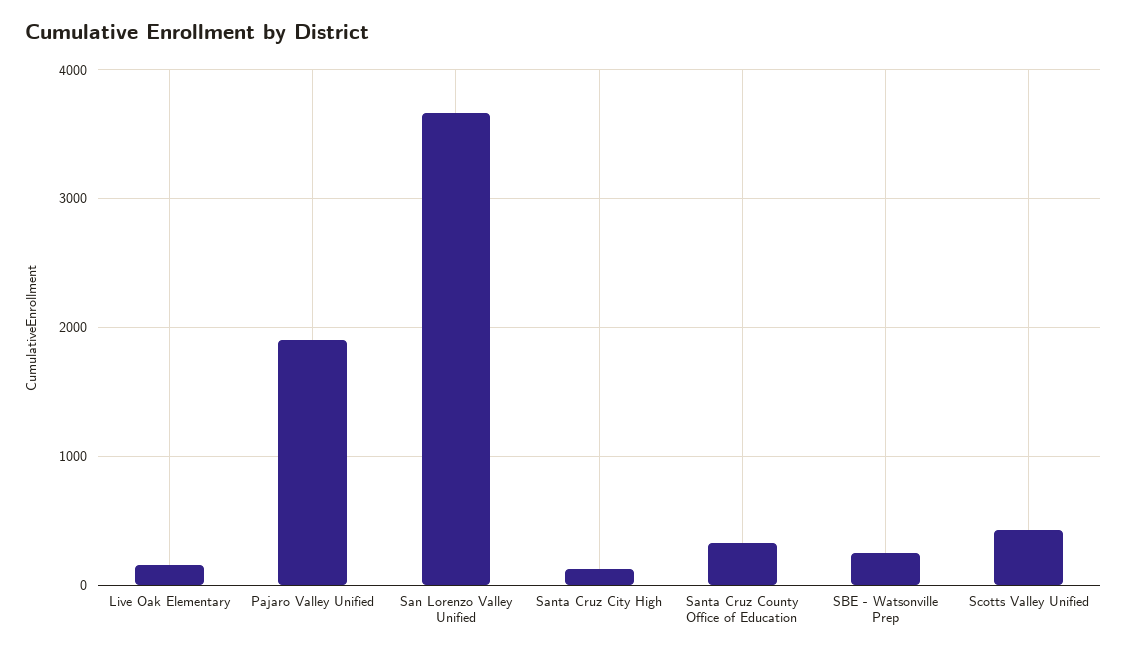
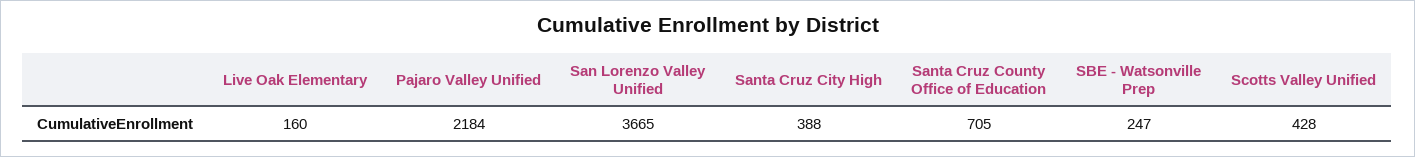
Pajaro Valley Unified: 1900 -> 2184
Santa Cruz City High: 100 -> 388
Santa Cruz County Office of Education: 300 -> 705

